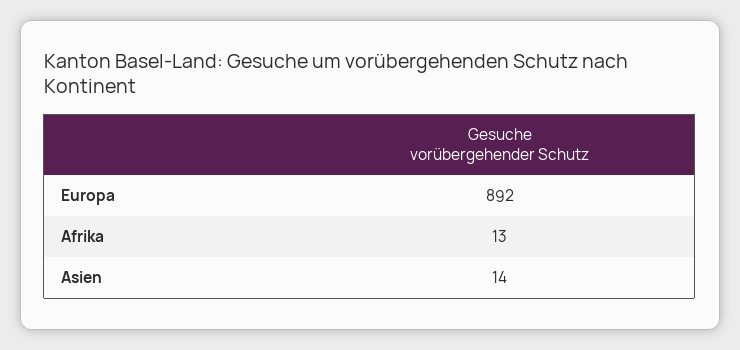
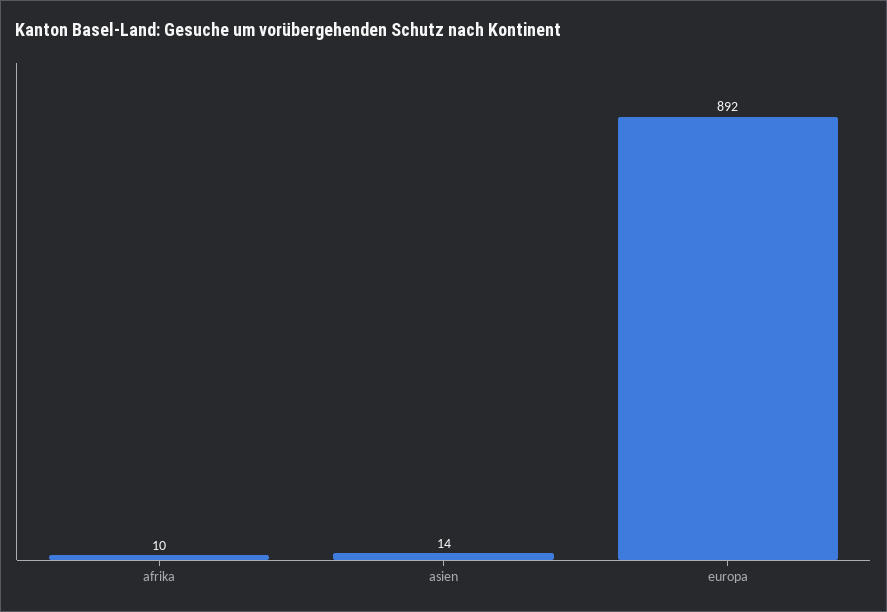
Afrika: 13 -> 10

